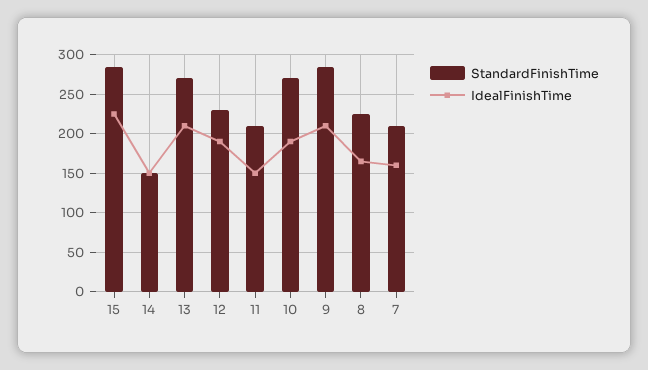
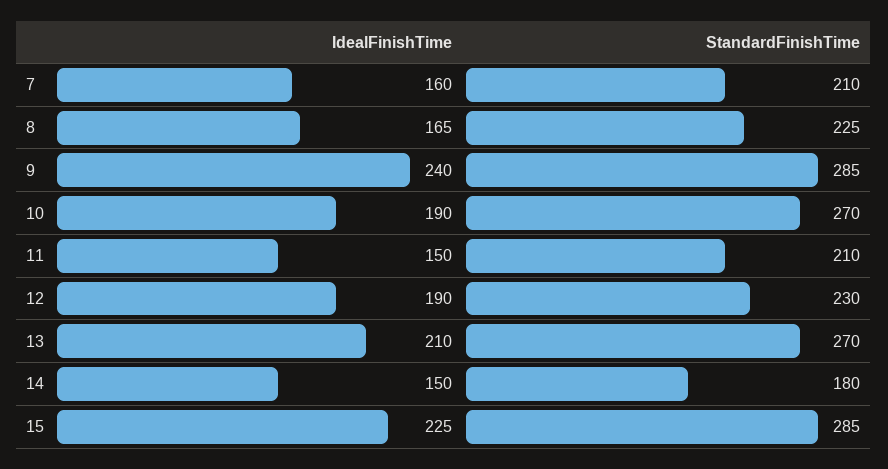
StandardFinishTime, 14: 150 -> 180
IdealFinishTime, 9: 210 -> 240

